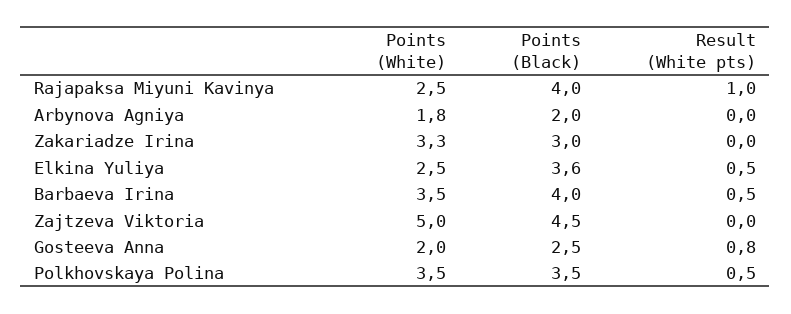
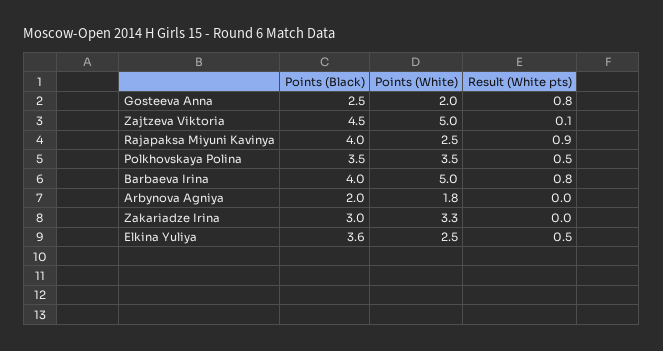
Result (White pts), Rajapaksa Miyuni Kavinya: 1 -> 0.9
Points (White), Barbaeva Irina: 3.5 -> 5
Result (White pts), Barbaeva Irina: 0.5 -> 0.8
Result (White pts), Zajtzeva Viktoria: 0 -> 0.1

